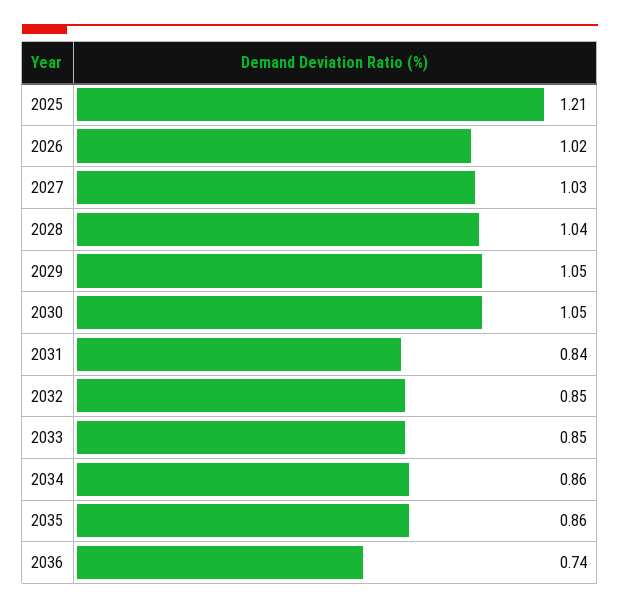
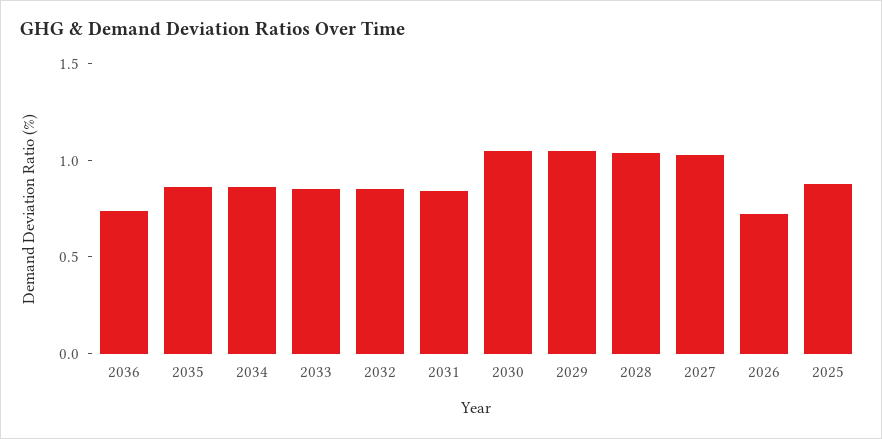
2025: 1.21 -> 0.9
2026: 1.02 -> 0.7

